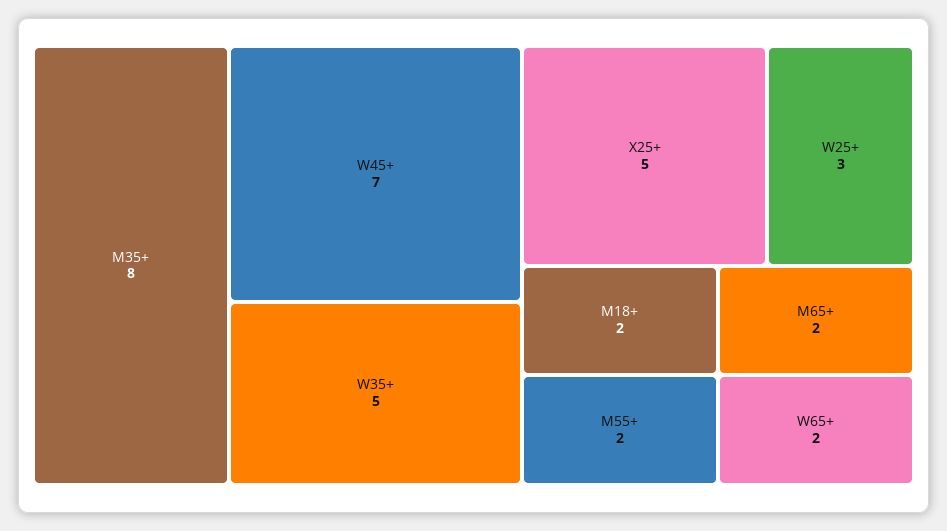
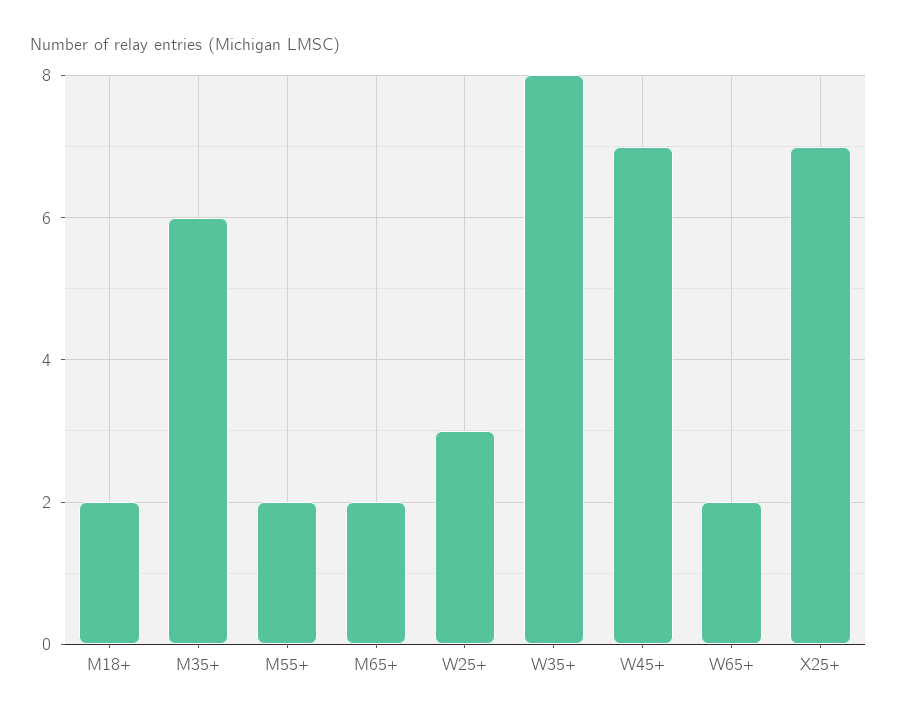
M35+: 8 -> 6
W35+: 5 -> 8
X25+: 5 -> 7

